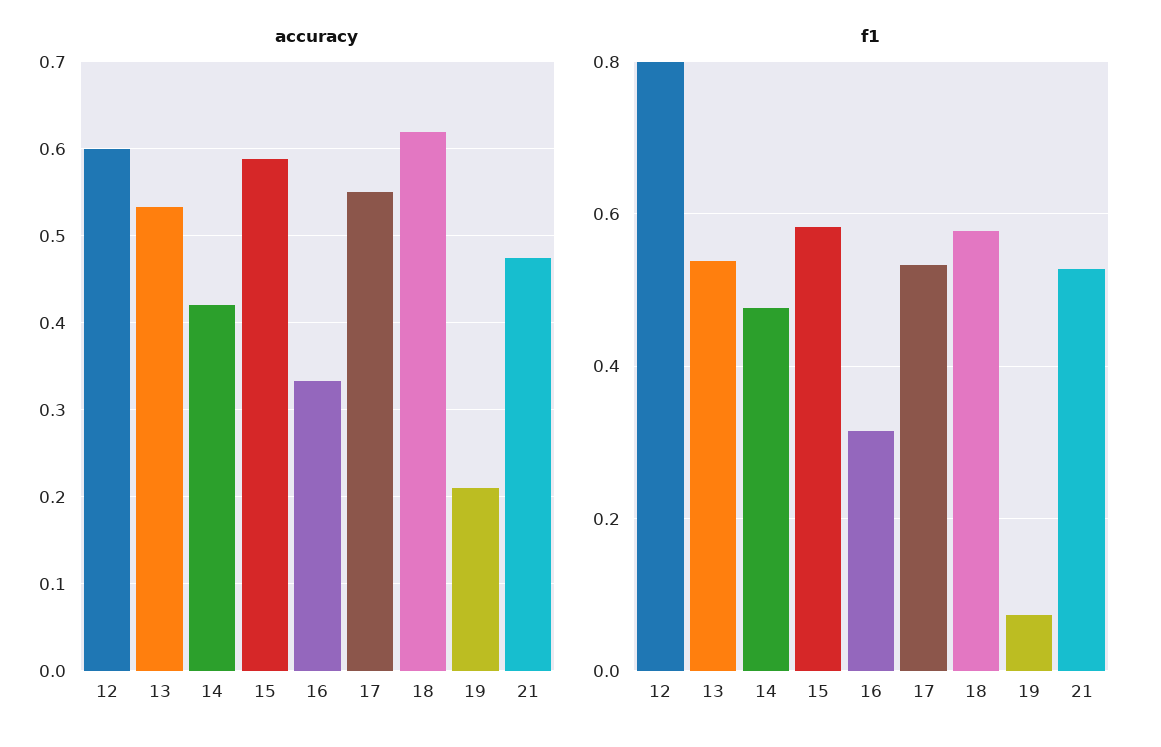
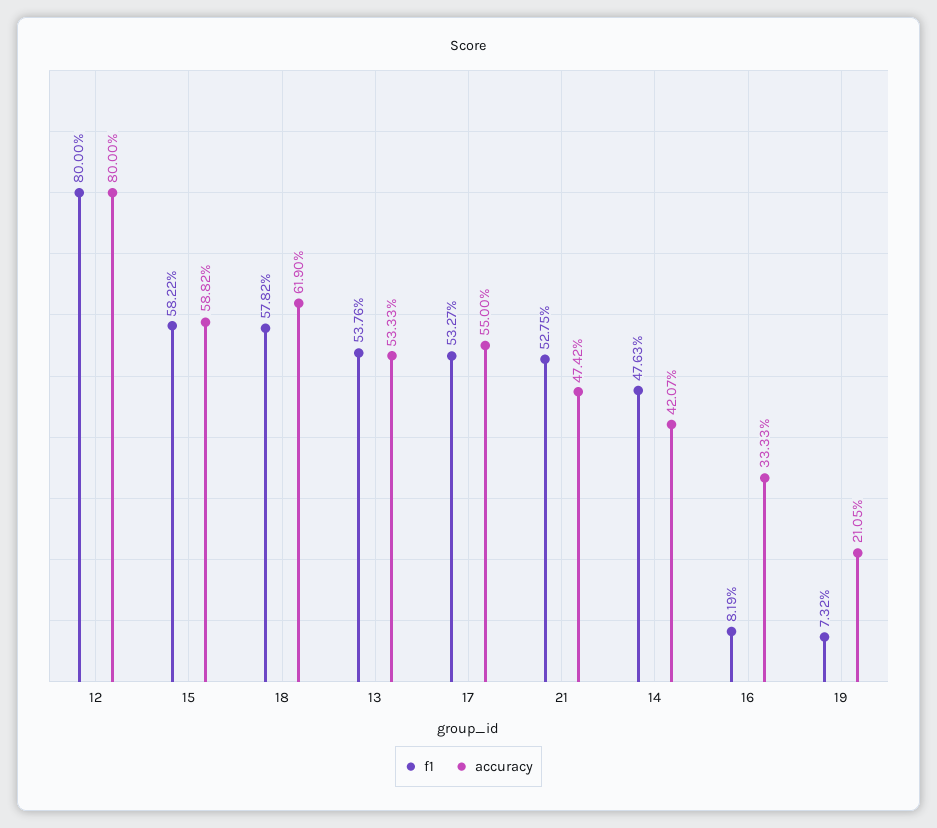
accuracy, 12: 0.6 -> 0.8
f1, 16: 0.32 -> 0.0819

